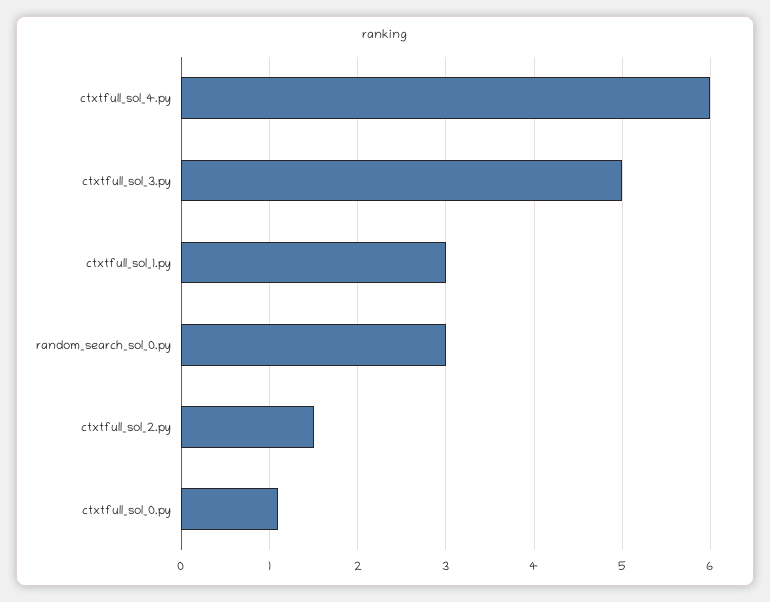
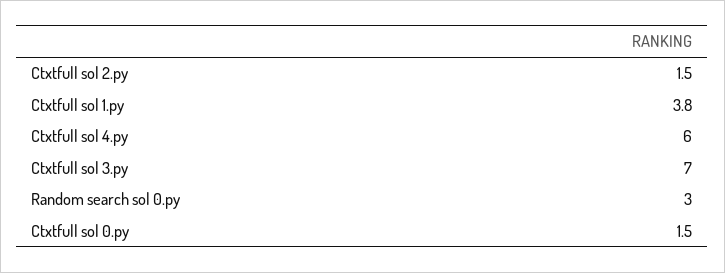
ctxtfull_sol_3.py: 5 -> 7
ctxtfull_sol_1.py: 3 -> 3.8
ctxtfull_sol_0.py: 1.1 -> 1.5

